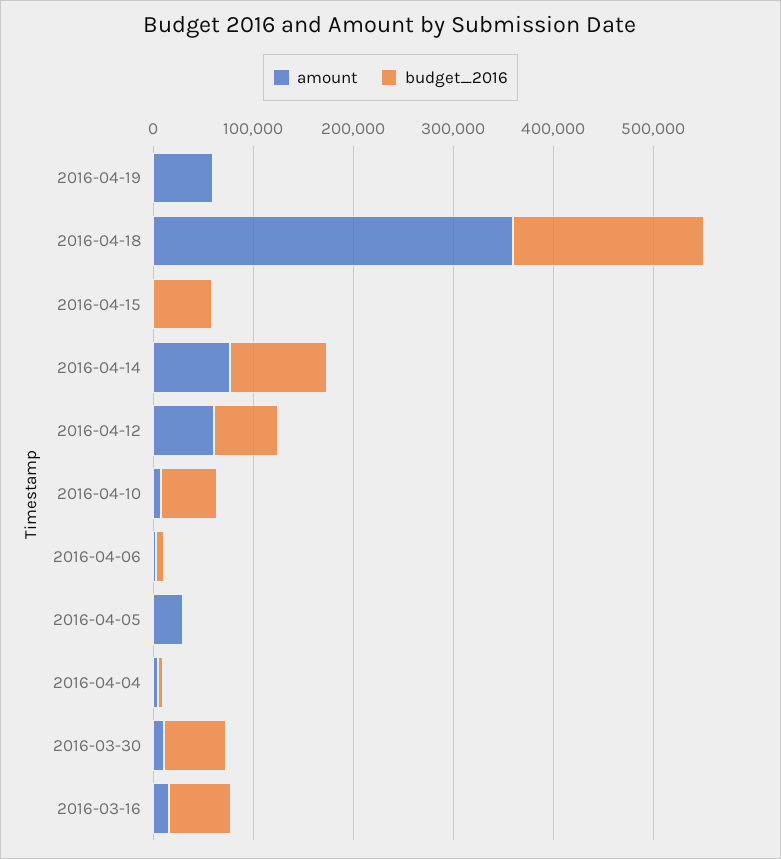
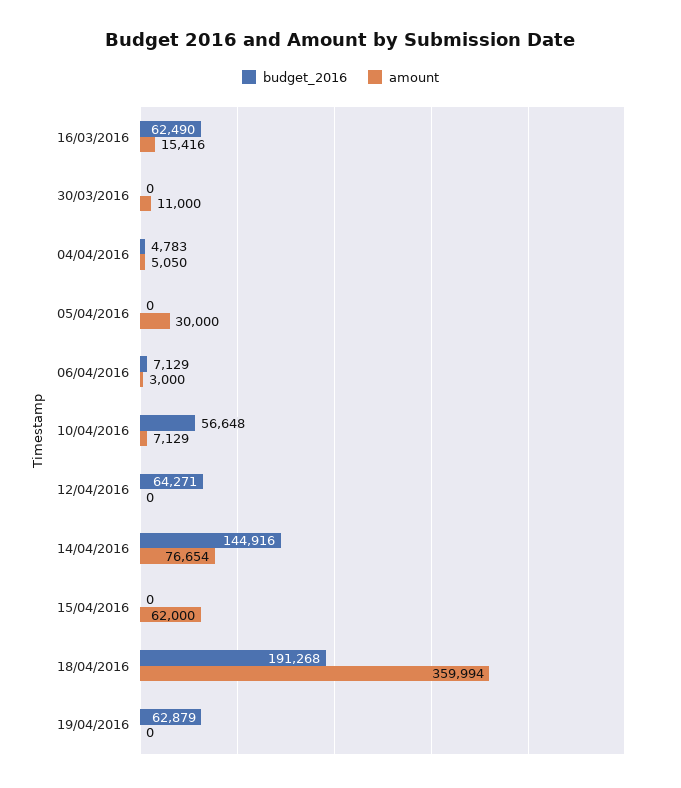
amount, 2016-04-19: 60000 -> 0
budget_2016, 2016-04-19: 0 -> 62879
amount, 2016-04-15: 0 -> 62000
budget_2016, 2016-04-15: 60000 -> 0
budget_2016, 2016-04-14: 100000 -> 144916
amount, 2016-04-12: 60000 -> 0
budget_2016, 2016-03-30: 60000 -> 0

